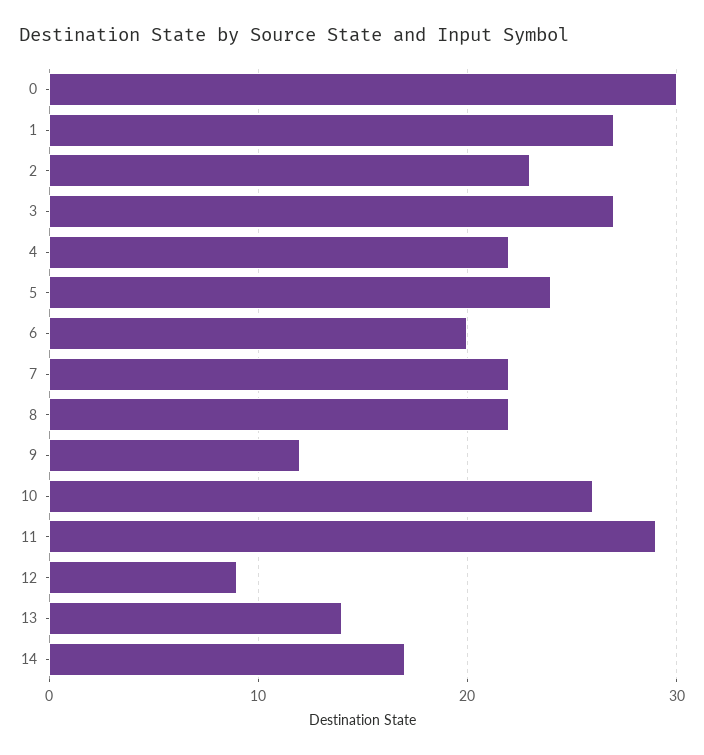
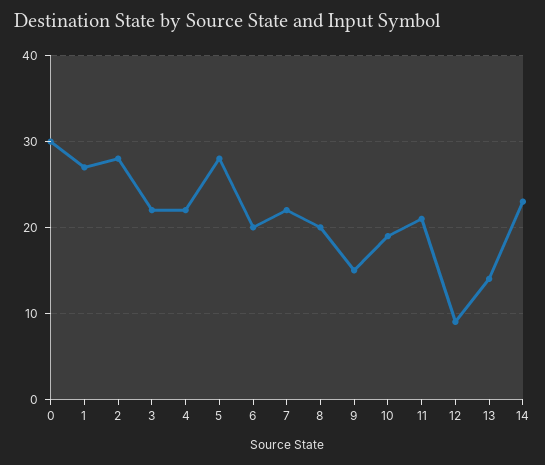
2: 23 -> 28
3: 27 -> 22
5: 24 -> 28
8: 22 -> 20
9: 12 -> 15
10: 26 -> 19
11: 29 -> 21
14: 17 -> 23

